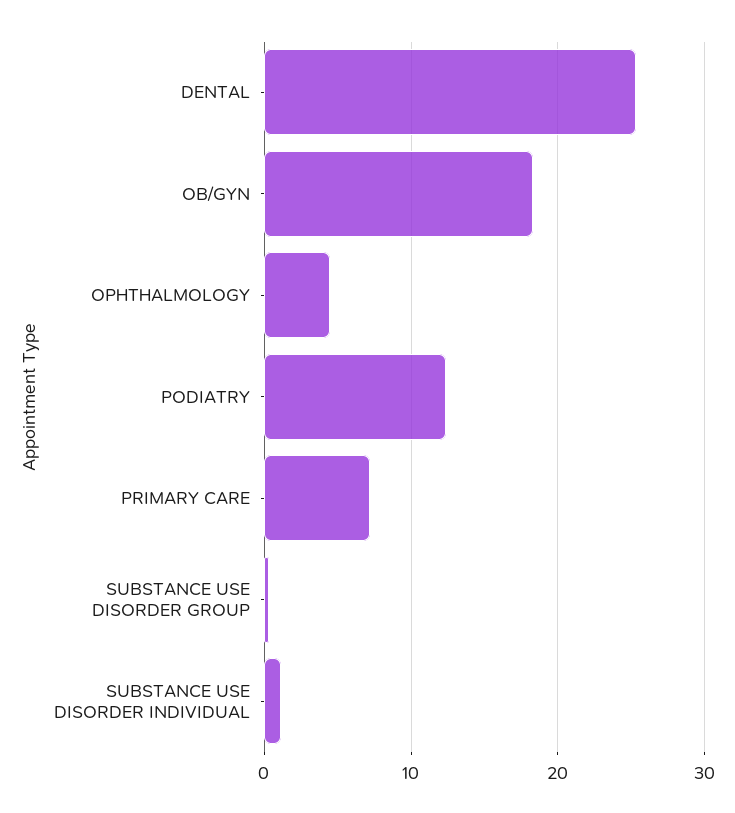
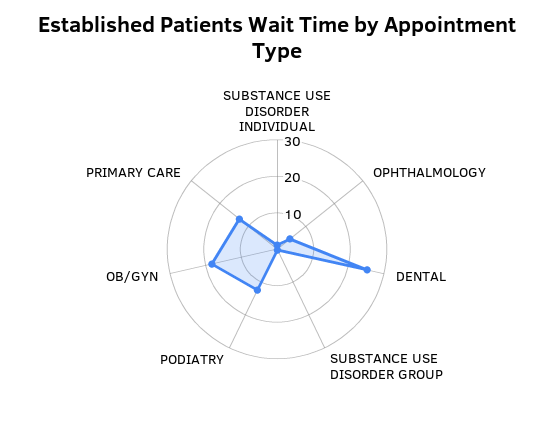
PRIMARY CARE: 7 -> 12.5

